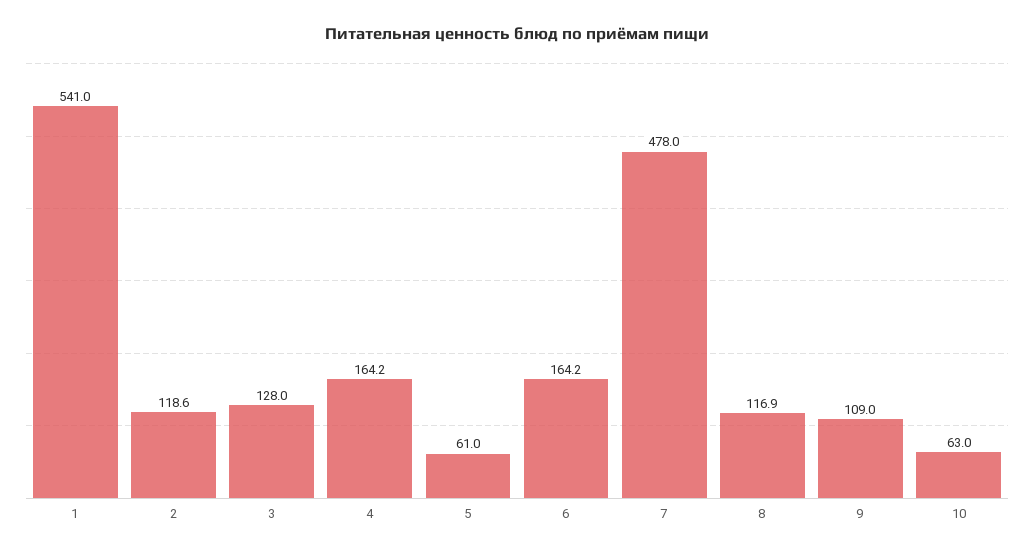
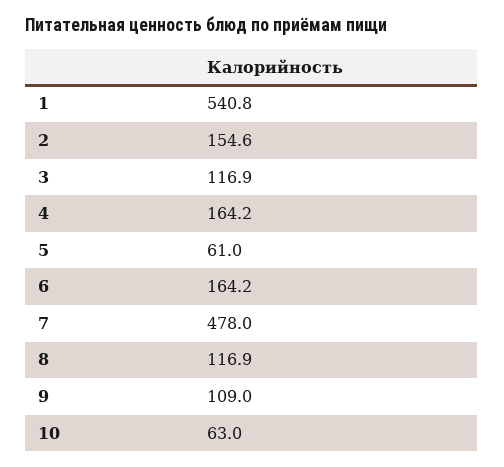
1: 541 -> 540.8
2: 118.6 -> 154.6
3: 128 -> 116.9

